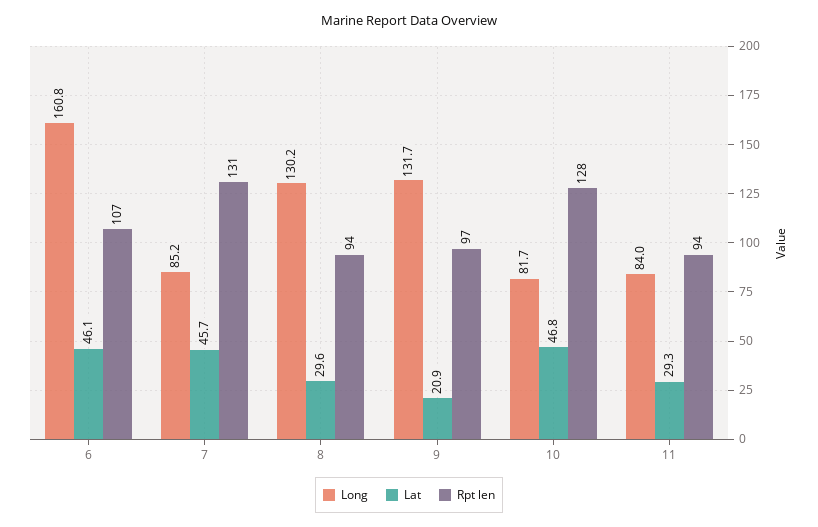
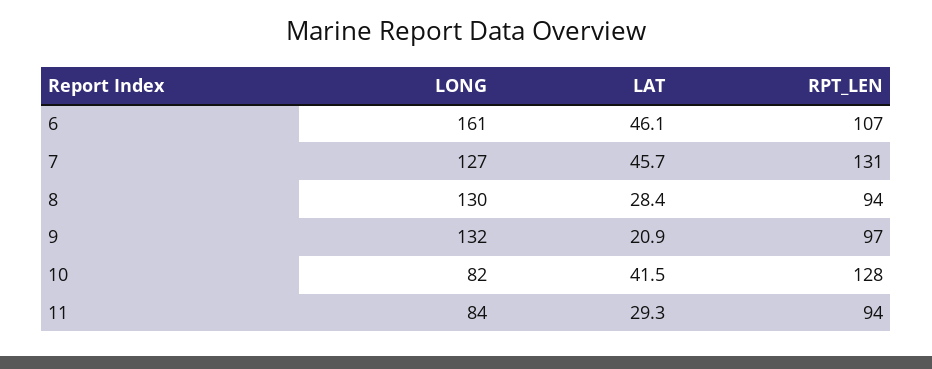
Long, 7: 85.2 -> 127
Lat, 8: 29.6 -> 28.4
Lat, 10: 46.8 -> 41.5

